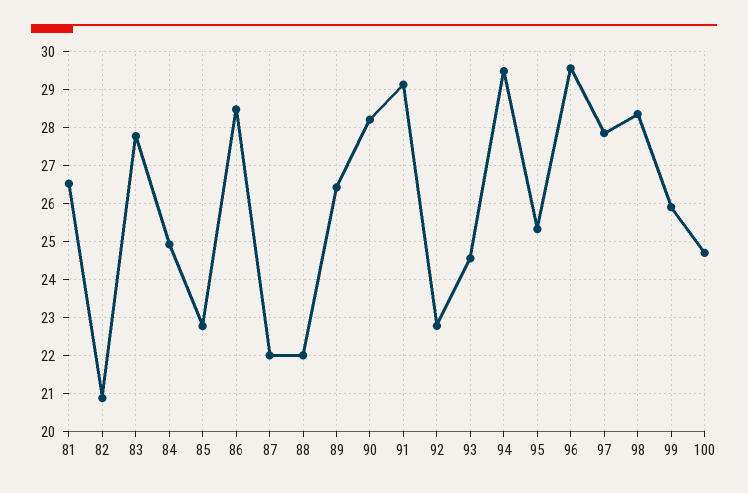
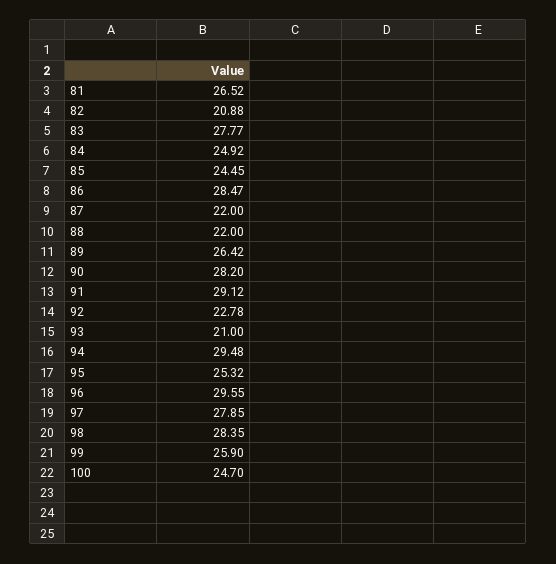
85: 22.8 -> 24.45
93: 24.6 -> 21

